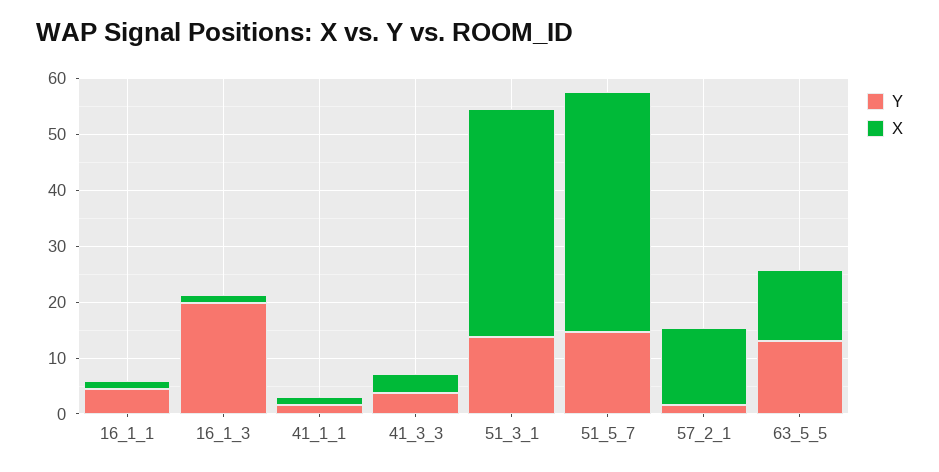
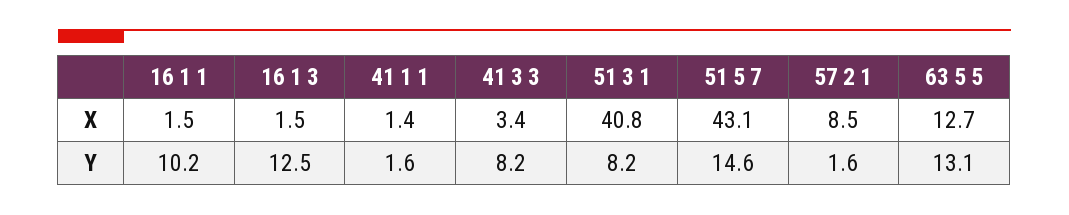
Y, 16_1_1: 4 -> 10.2
Y, 16_1_3: 20 -> 12.5
Y, 41_3_3: 4 -> 8.2
Y, 51_3_1: 14 -> 8.2
X, 57_2_1: 14 -> 8.5

